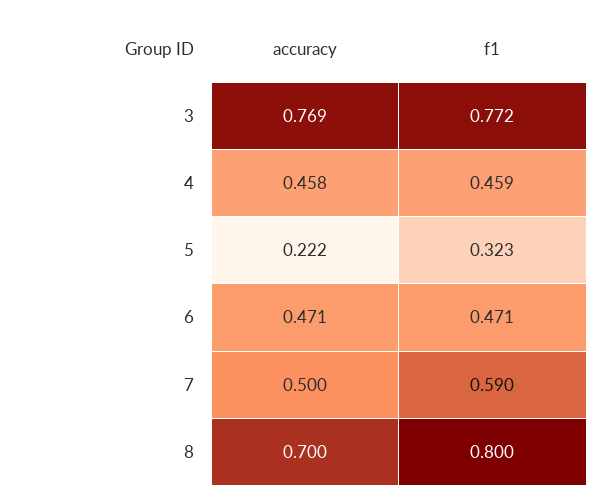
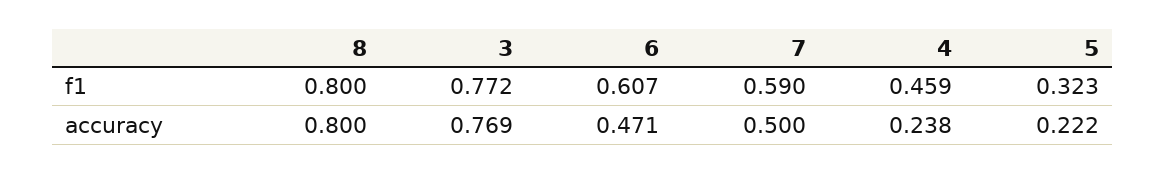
accuracy, 4: 0.458 -> 0.238
f1, 6: 0.471 -> 0.607
accuracy, 8: 0.7 -> 0.8

